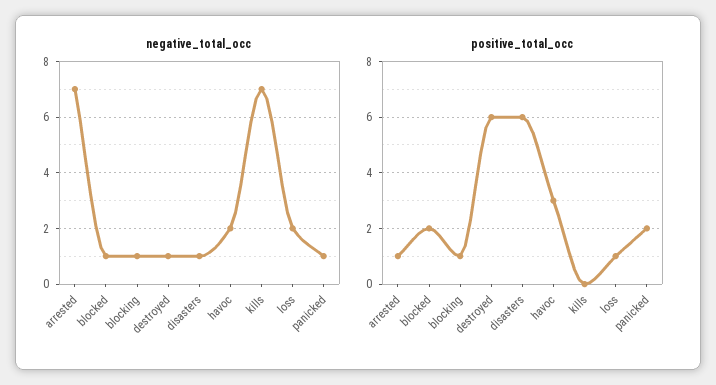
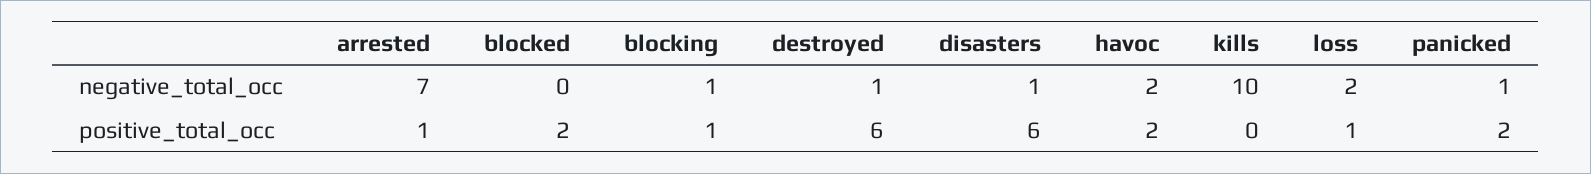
negative_total_occ, blocked: 1 -> 0
negative_total_occ, kills: 7 -> 10
positive_total_occ, havoc: 3 -> 2

